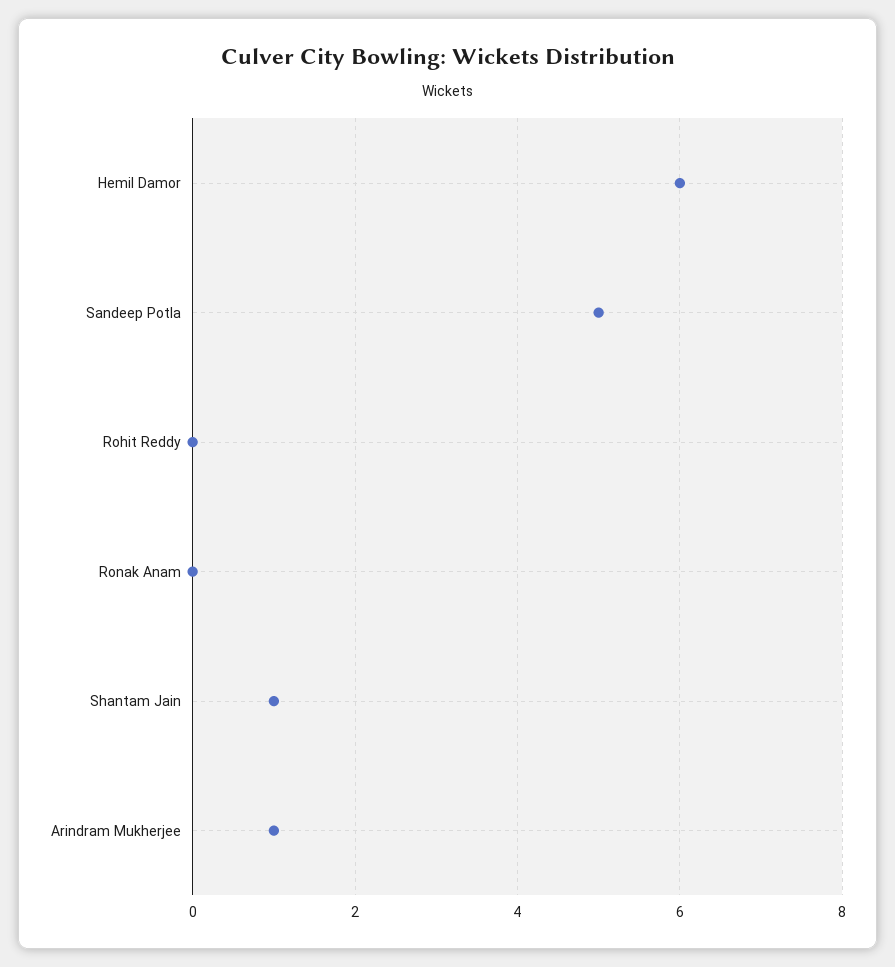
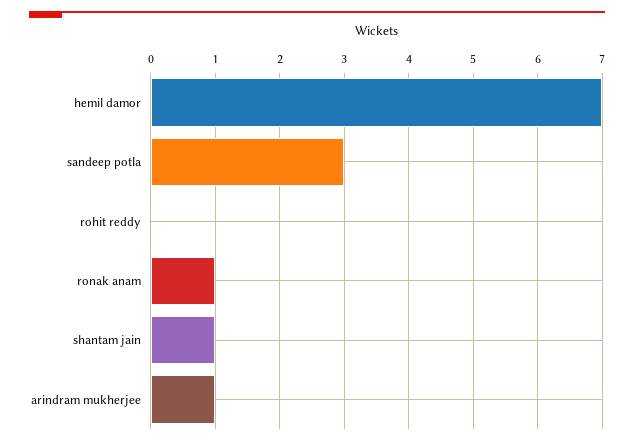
Hemil Damor: 6 -> 7
Sandeep Potla: 5 -> 3
Ronak Anam: 0 -> 1

